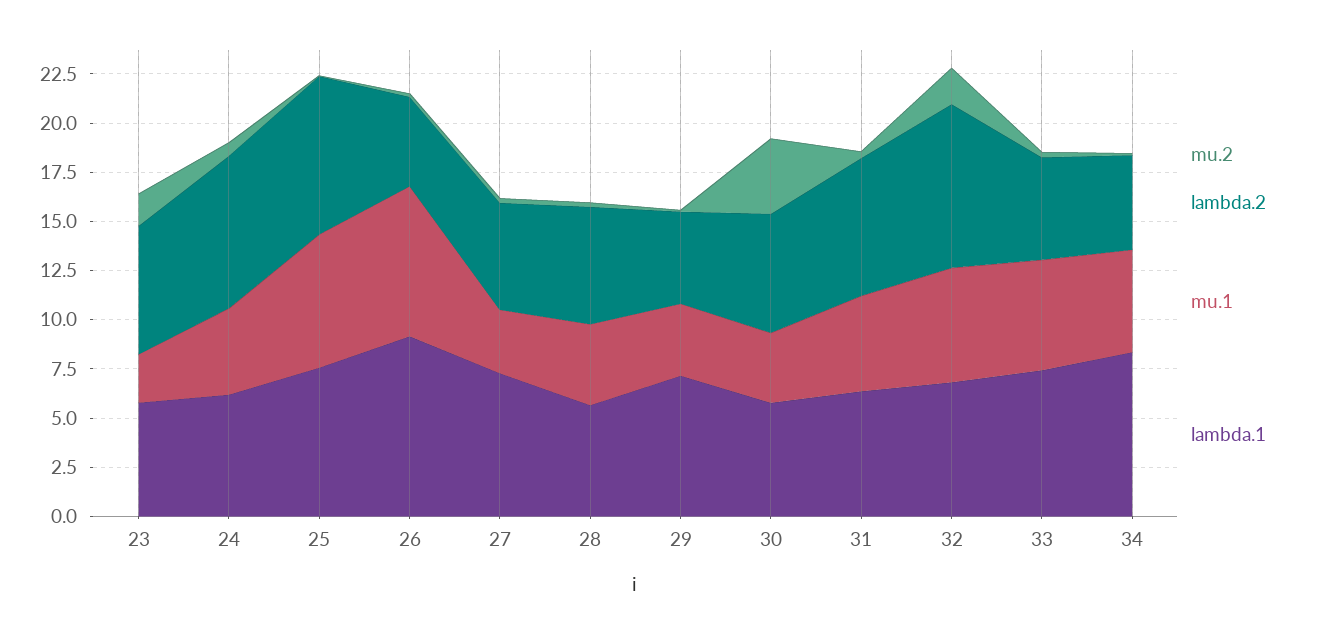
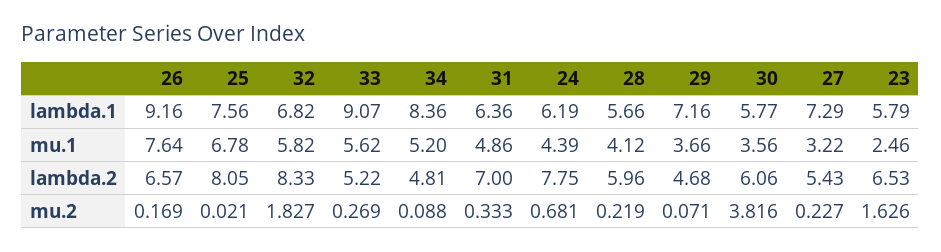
lambda.2, 26: 4.5 -> 6.57
lambda.1, 33: 7.5 -> 9.07

